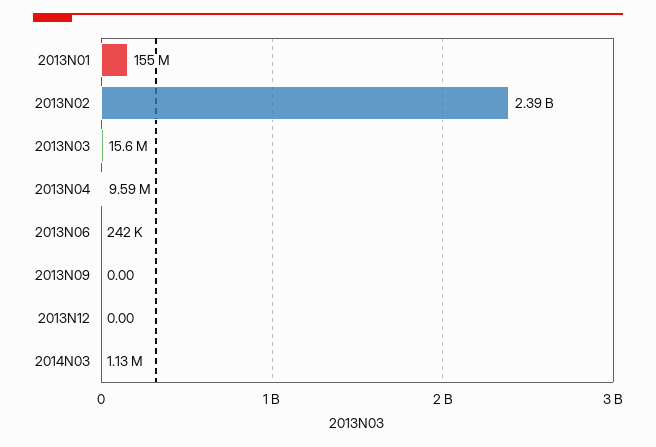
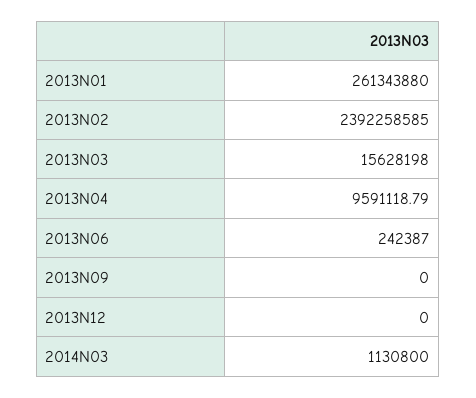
2013N01: 155000000 -> 261343880

